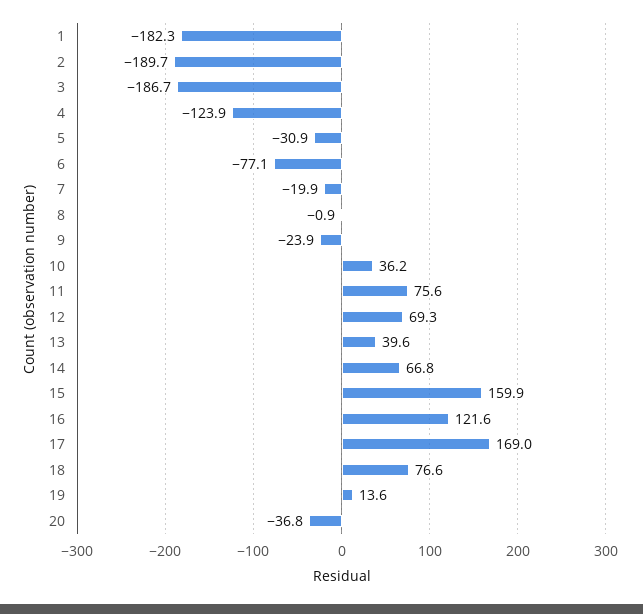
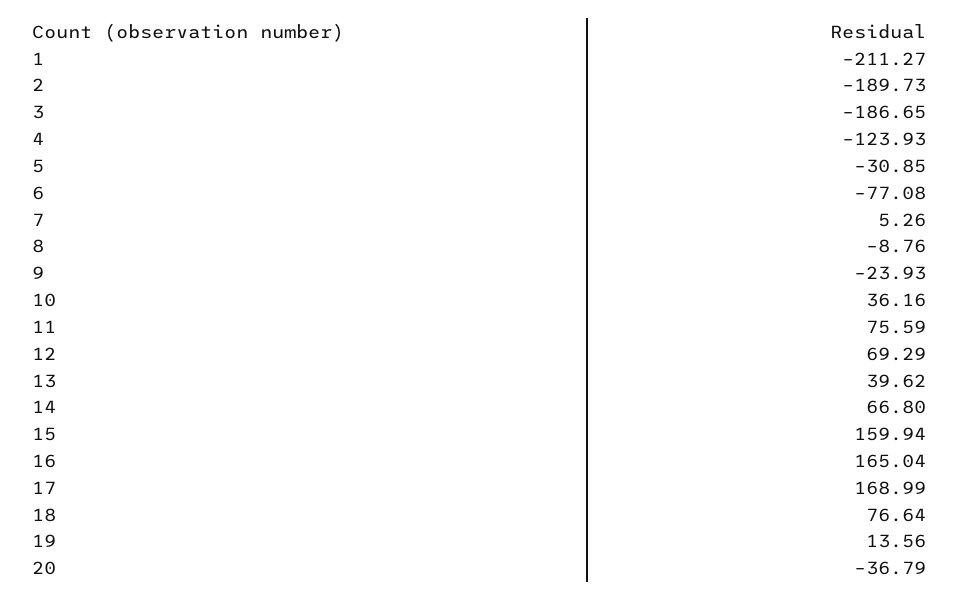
1: -182.3 -> -211.27
7: -19.9 -> 5.26
8: -0.9 -> -8.76
16: 121.6 -> 165.04

